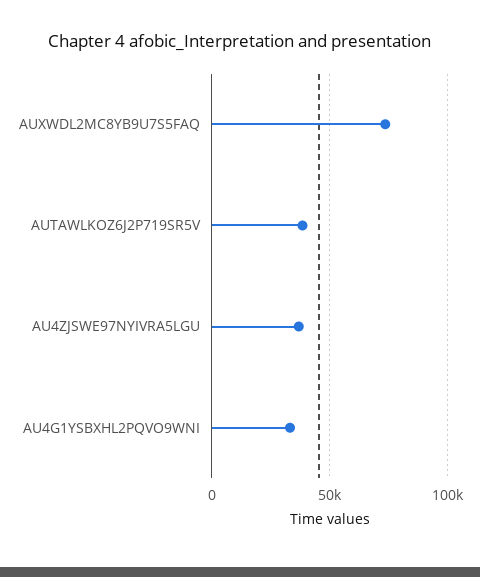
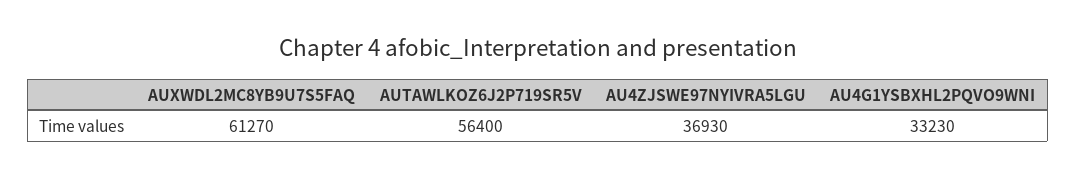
AUXWDL2MC8YB9U7S5FAQ: 75000 -> 61270
AUTAWLKOZ6J2P719SR5V: 40000 -> 56400

